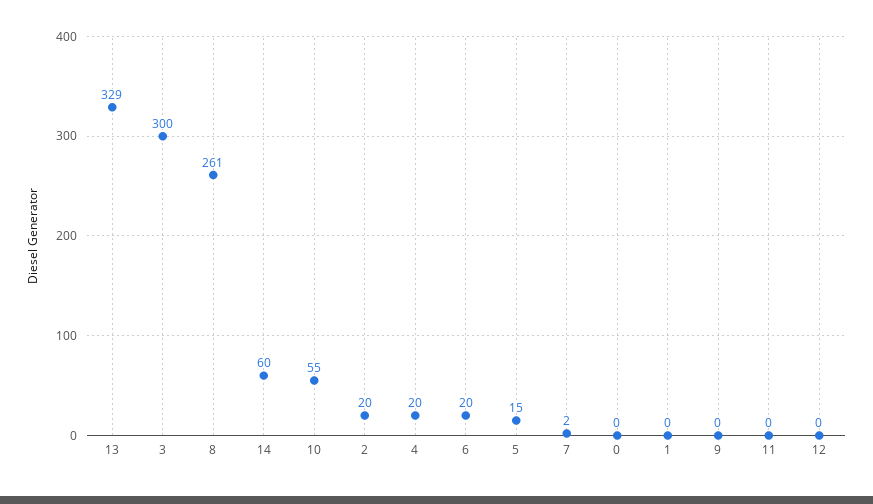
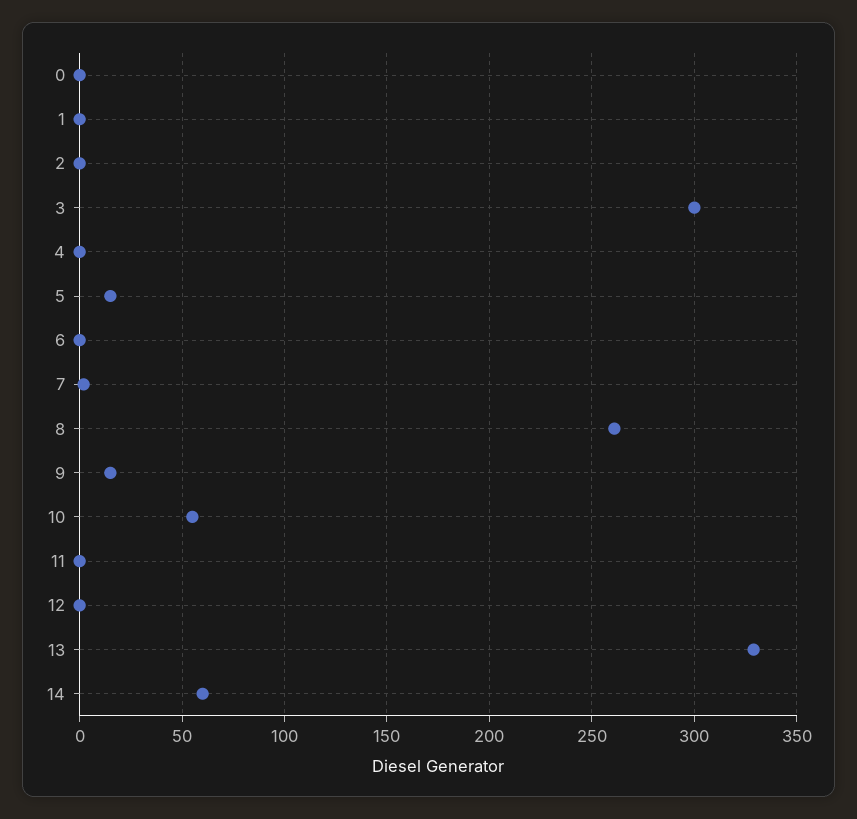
2: 20 -> 0
4: 20 -> 0
6: 20 -> 0
9: 0 -> 15

